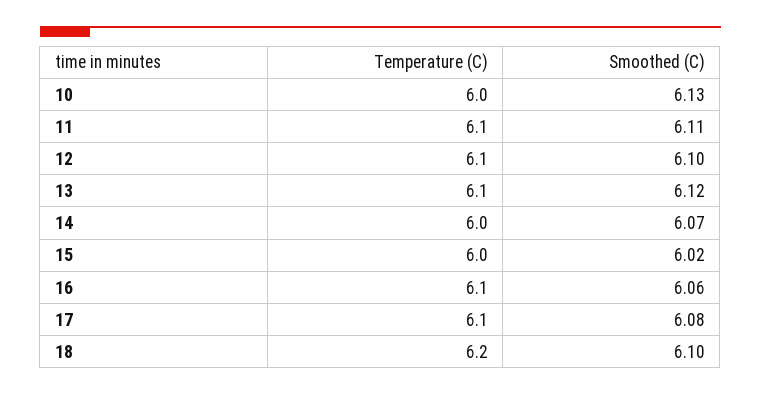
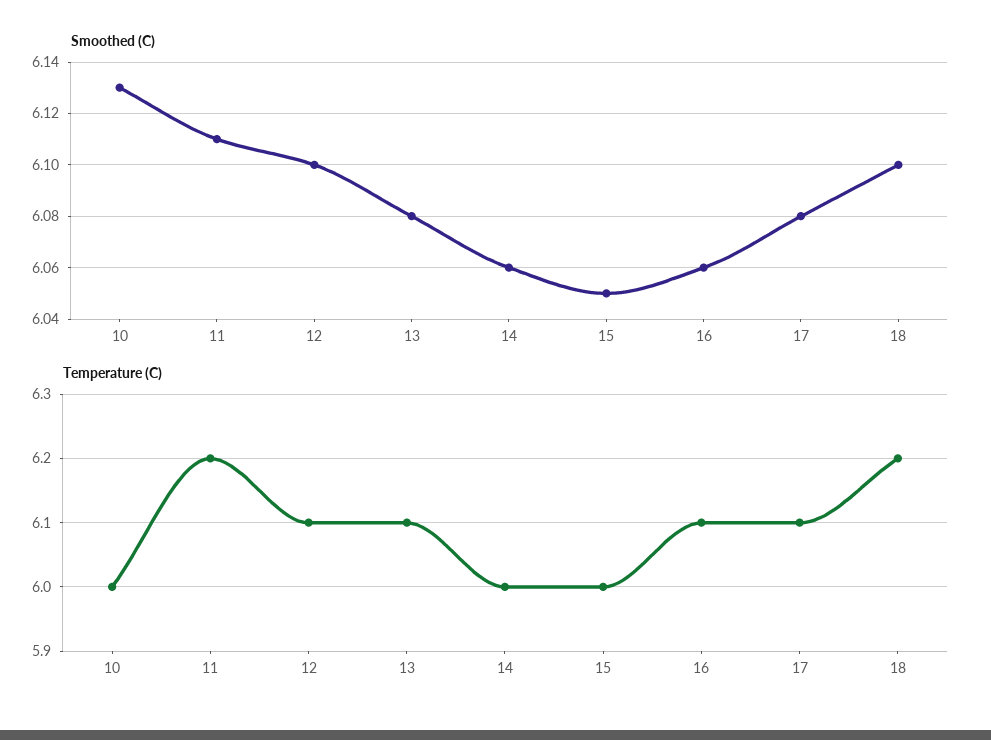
Temperature (C), 11: 6.1 -> 6.2
Smoothed (C), 13: 6.12 -> 6.08
Smoothed (C), 14: 6.07 -> 6.06
Smoothed (C), 15: 6.02 -> 6.05

